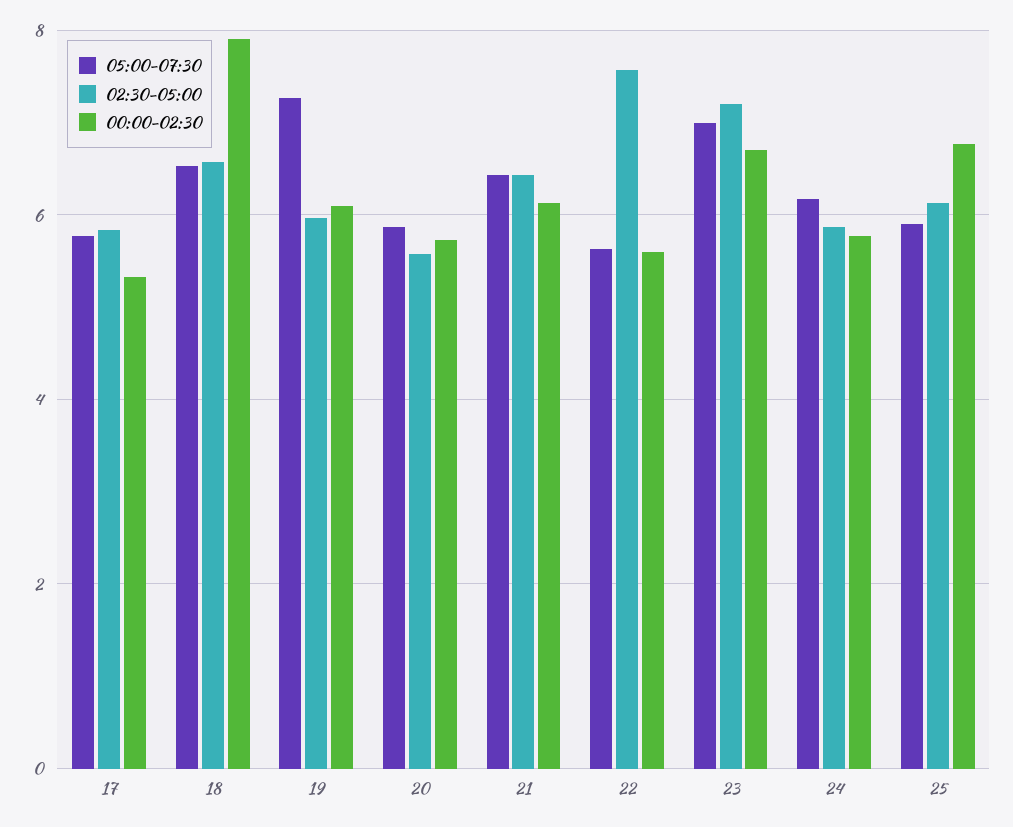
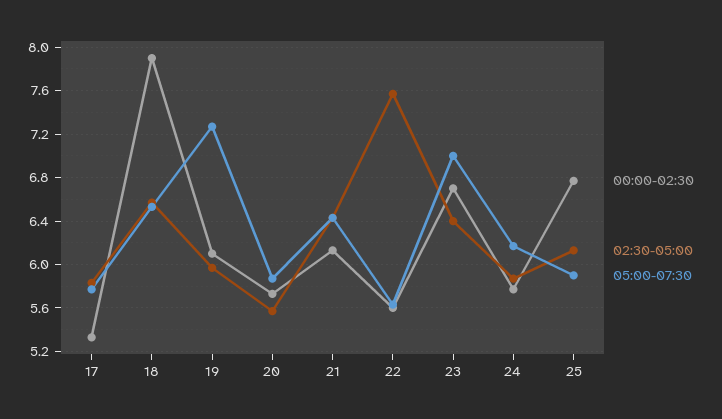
02:30-05:00, 23: 7.2 -> 6.4

